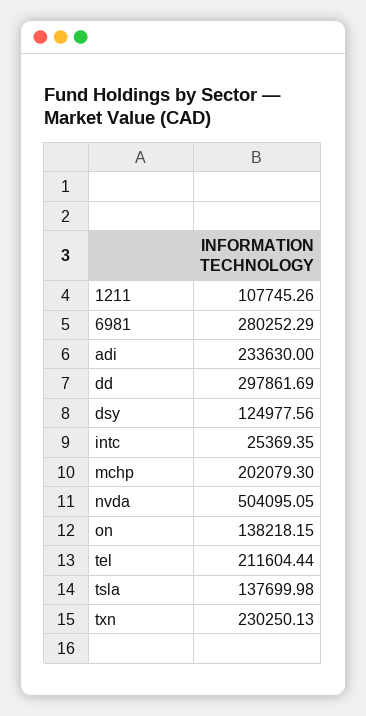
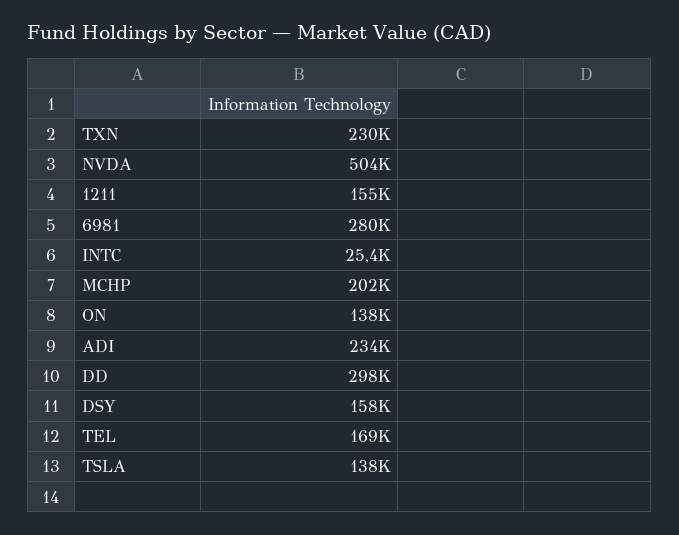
1211: 107745.26 -> 155000
dsy: 124977.56 -> 158000
tel: 211604.44 -> 169000

